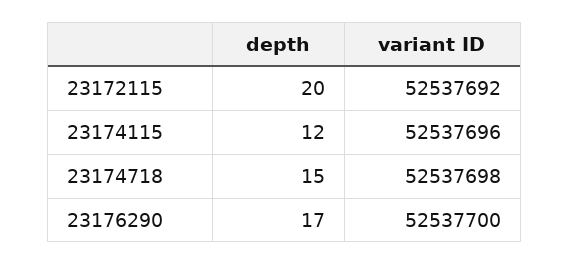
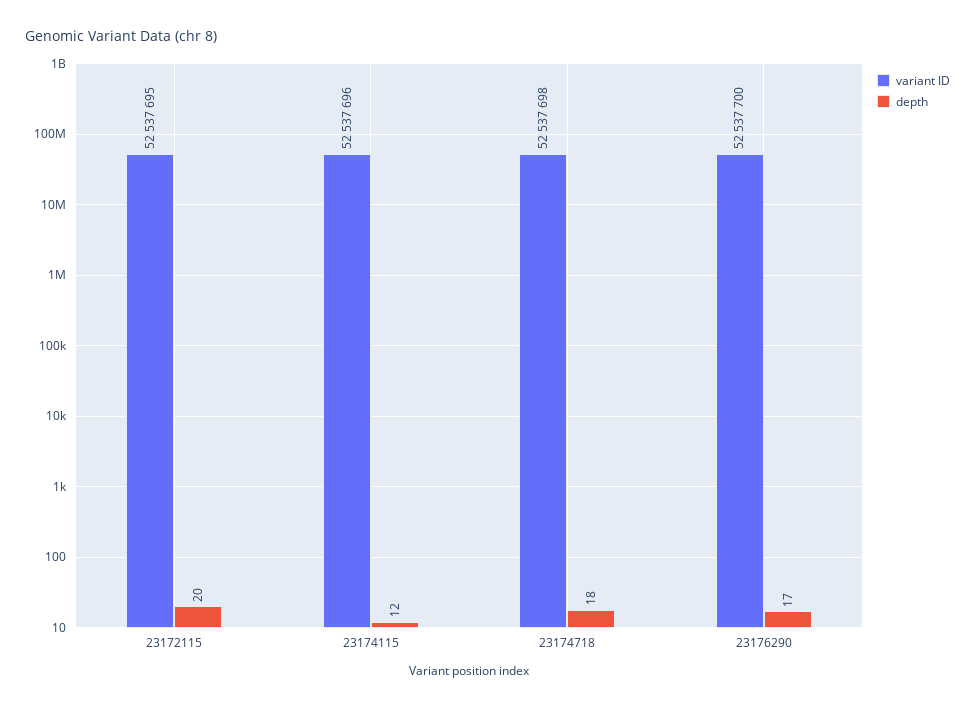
variant ID, 23172115: 52537692 -> 52537695
depth, 23174718: 15 -> 18

